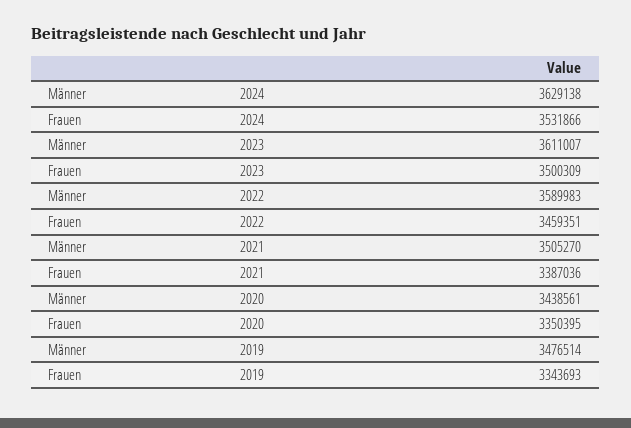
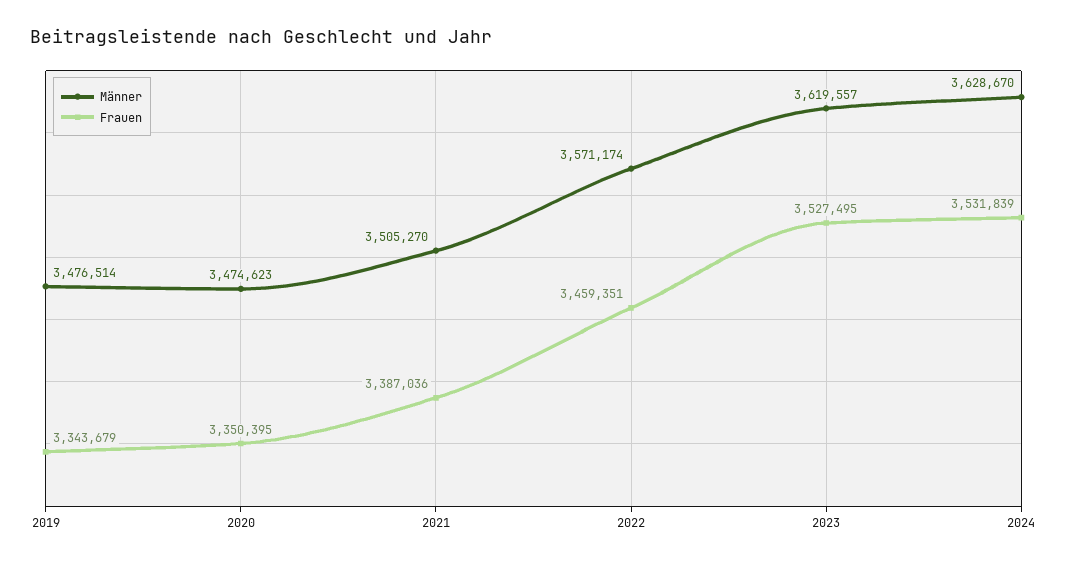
Männer, 2024: 3629138 -> 3628670
Frauen, 2024: 3531866 -> 3531839
Männer, 2023: 3611007 -> 3619557
Frauen, 2023: 3500309 -> 3527495
Männer, 2022: 3589983 -> 3571174
Männer, 2020: 3438561 -> 3474623
Frauen, 2019: 3343693 -> 3343679

